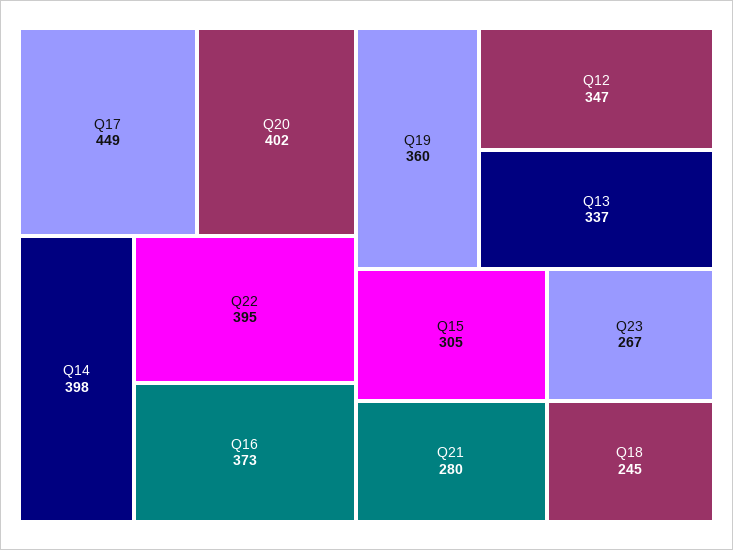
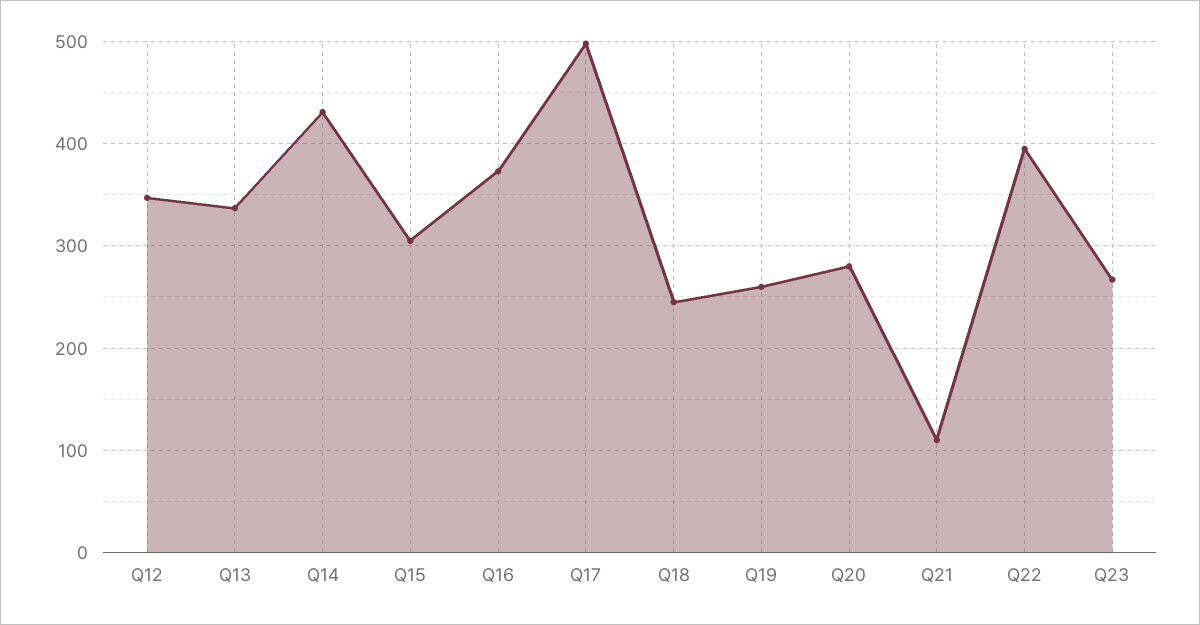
Q17: 449 -> 500
Q20: 402 -> 280
Q14: 398 -> 430
Q19: 360 -> 260
Q21: 280 -> 110

